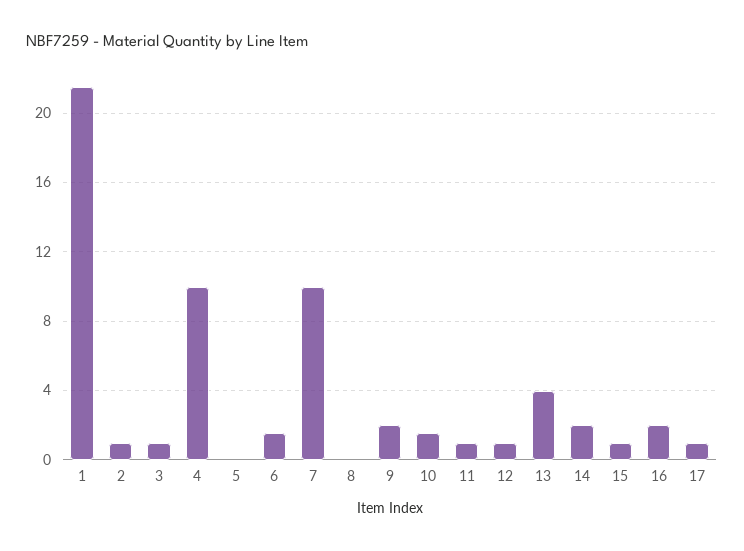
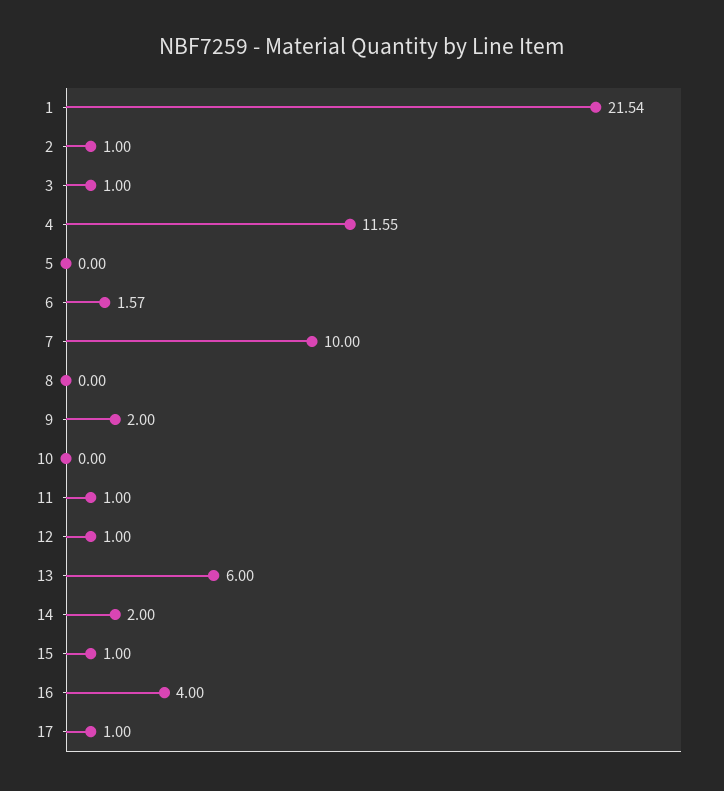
4: 10 -> 11.55
10: 1.5 -> 0
13: 4 -> 6
16: 2 -> 4

